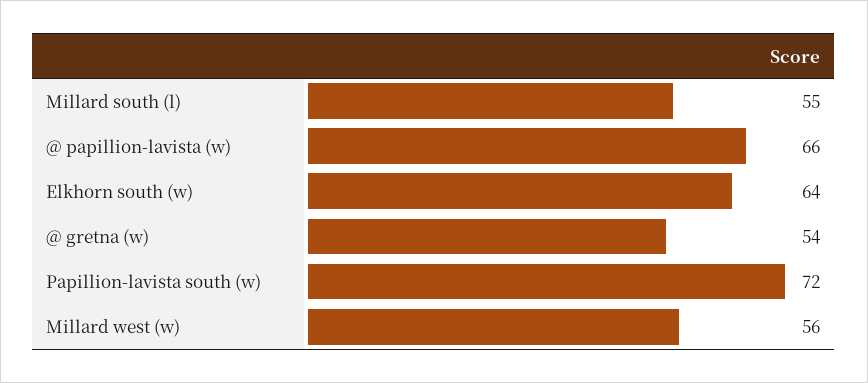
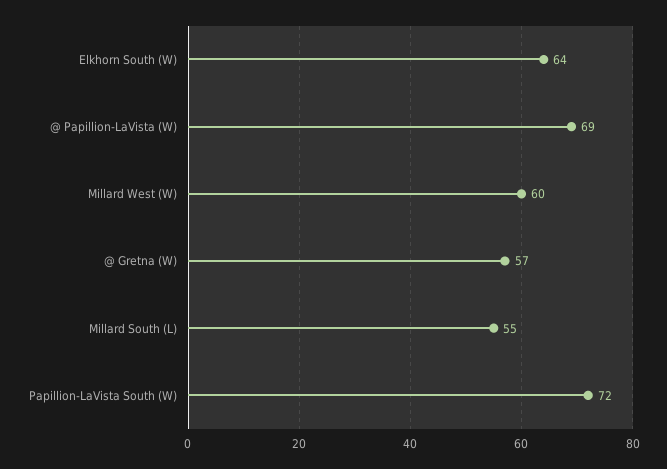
@ papillion-lavista (w): 66 -> 69
@ gretna (w): 54 -> 57
Millard west (w): 56 -> 60

